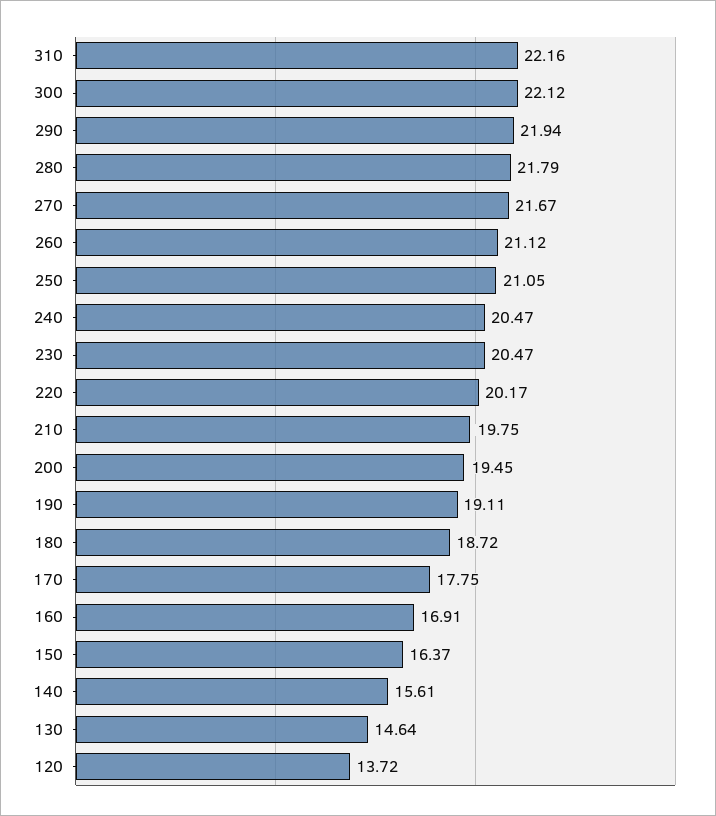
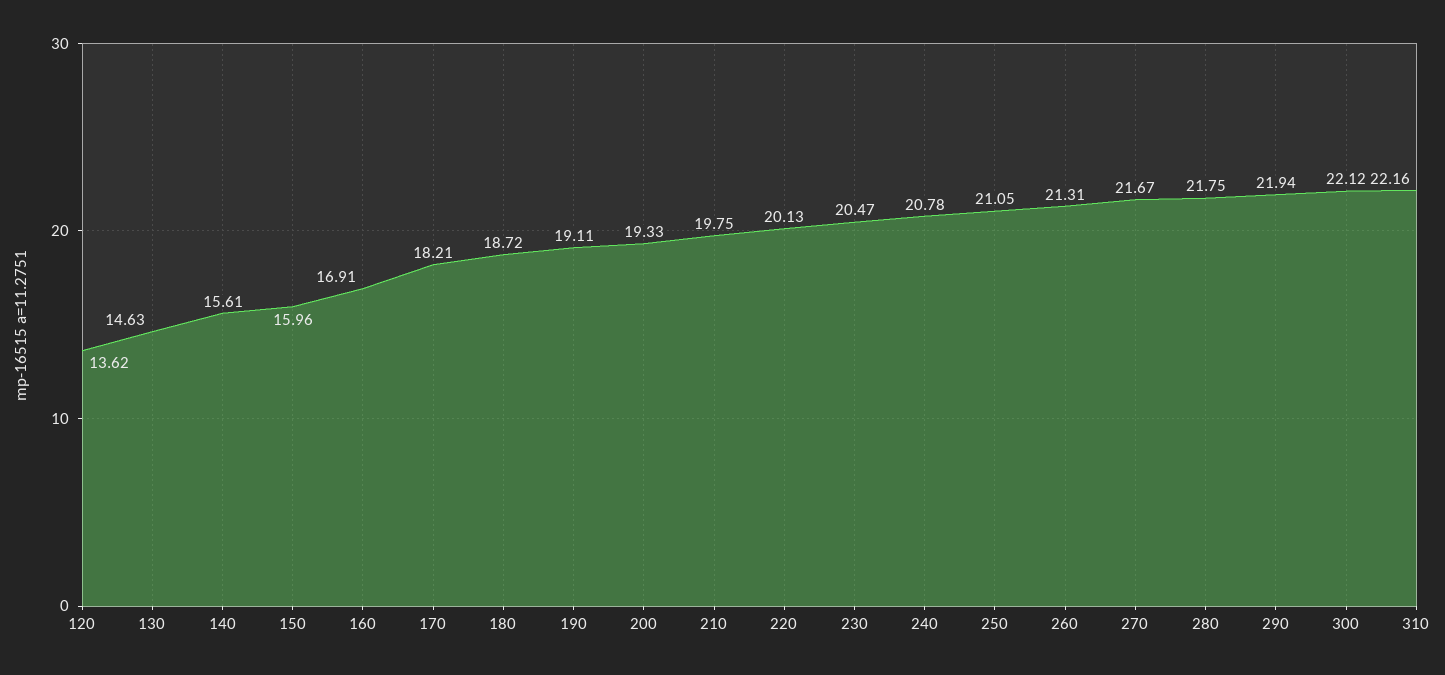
280: 21.79 -> 21.75
260: 21.12 -> 21.31
240: 20.47 -> 20.78
220: 20.17 -> 20.13
200: 19.45 -> 19.33
170: 17.75 -> 18.21
150: 16.37 -> 15.96
130: 14.64 -> 14.63
120: 13.72 -> 13.62

